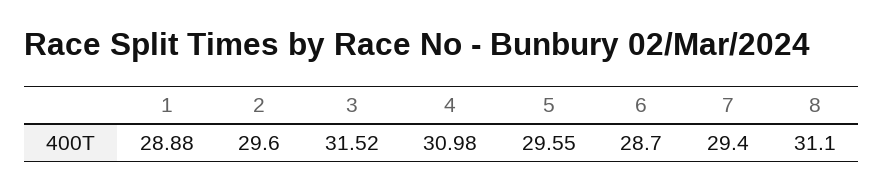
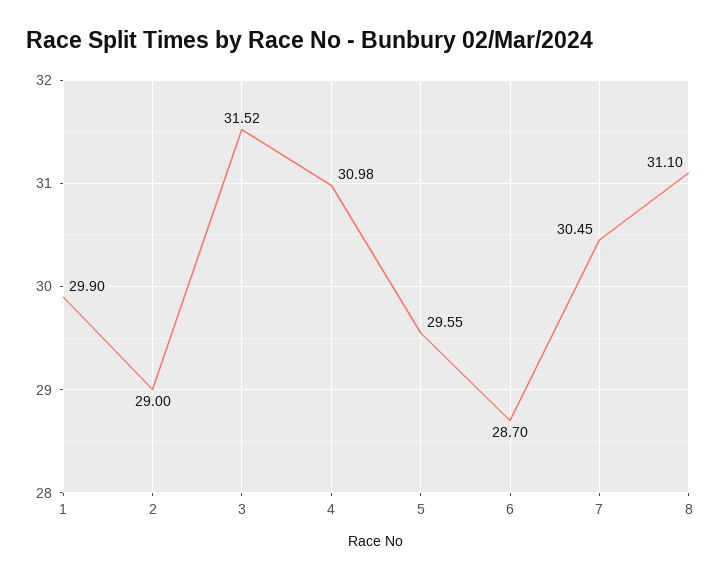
1: 28.88 -> 29.9
2: 29.6 -> 29
7: 29.4 -> 30.45

